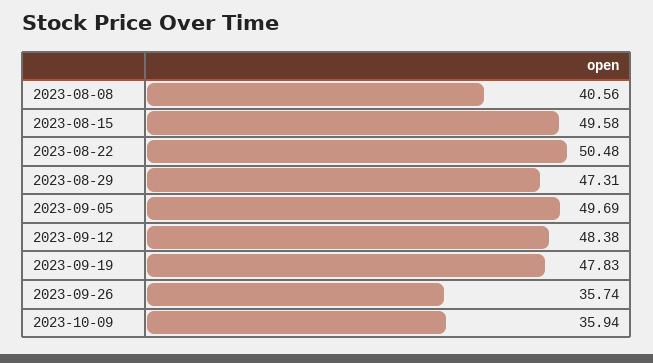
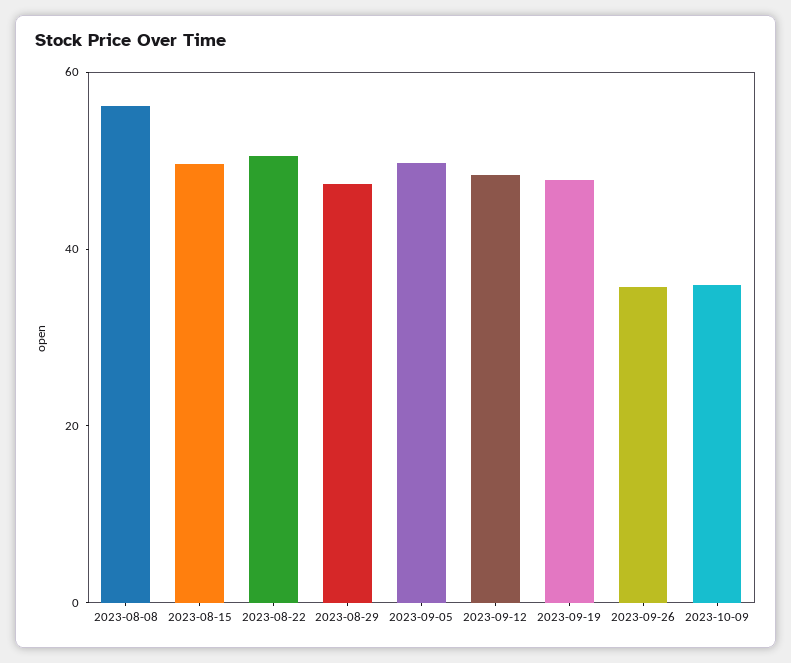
2023-08-08: 40.56 -> 55

